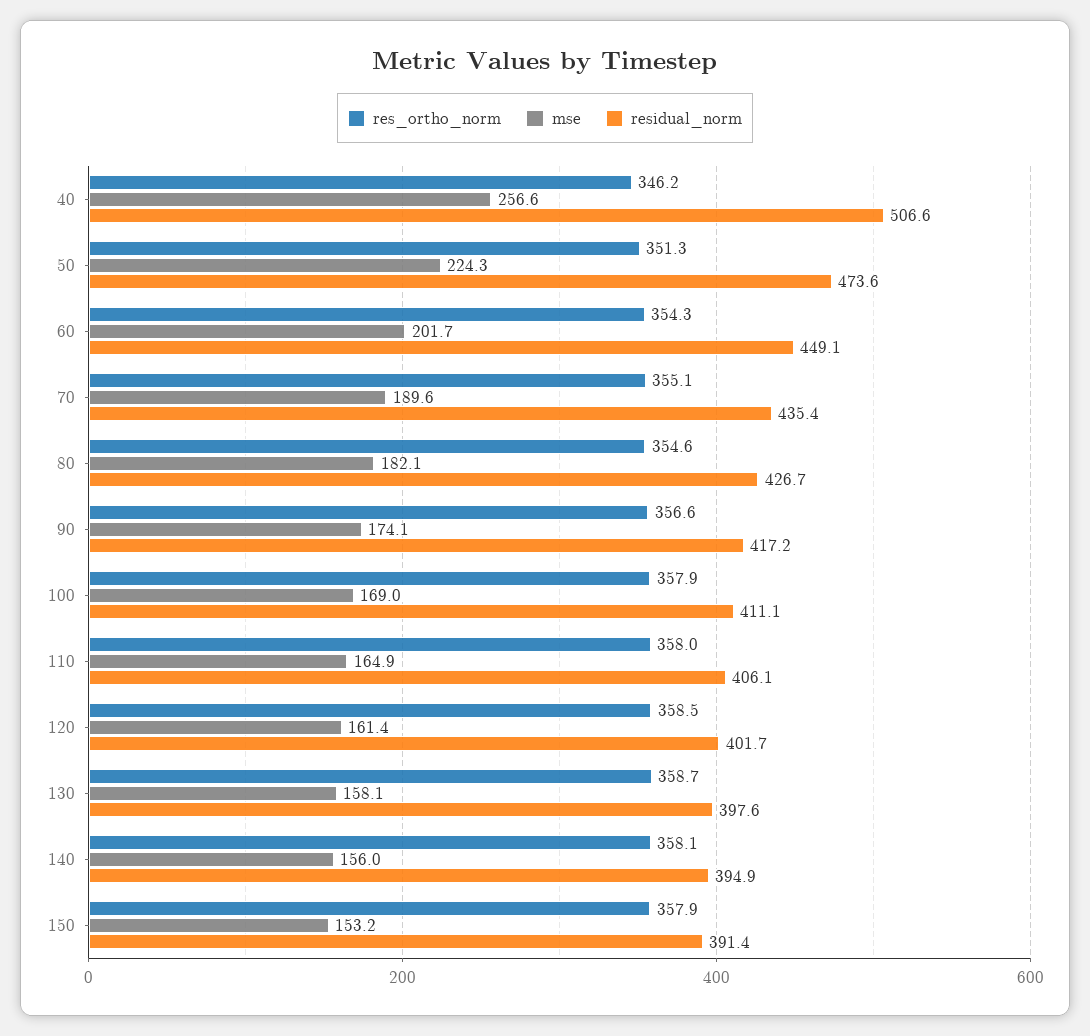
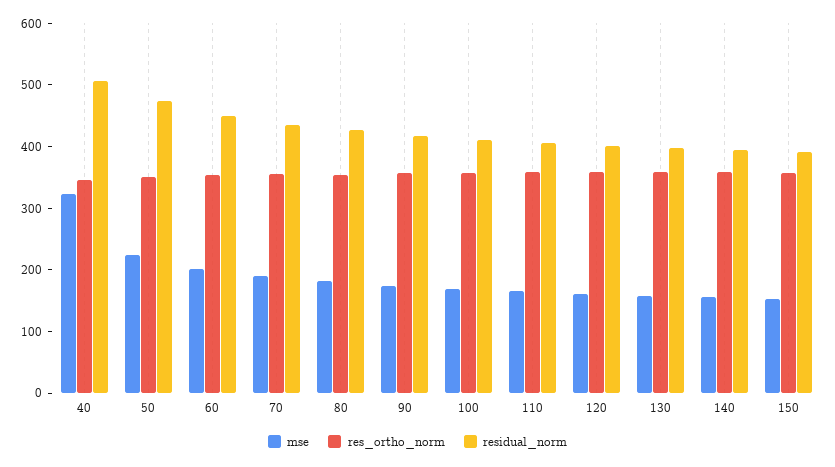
mse, 40: 256.6 -> 320

